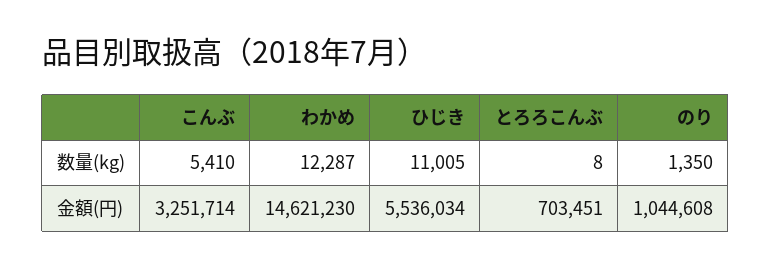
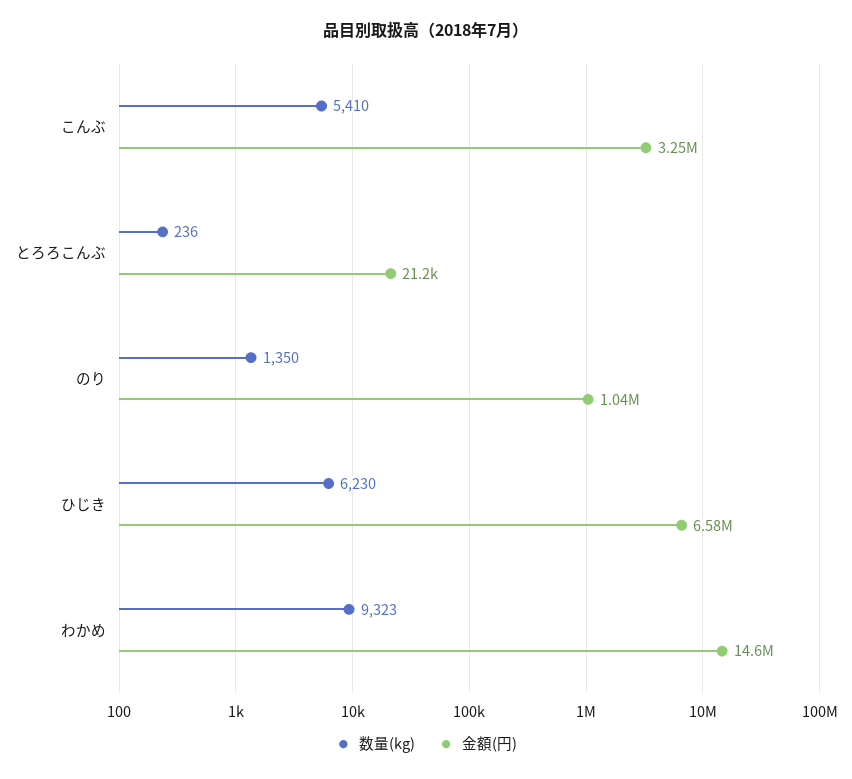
数量(kg), わかめ: 12287 -> 9323
数量(kg), ひじき: 11005 -> 6230
数量(kg), とろろこんぶ: 8 -> 236
金額(円), ひじき: 5536034 -> 6580000
金額(円), とろろこんぶ: 703451 -> 21200

